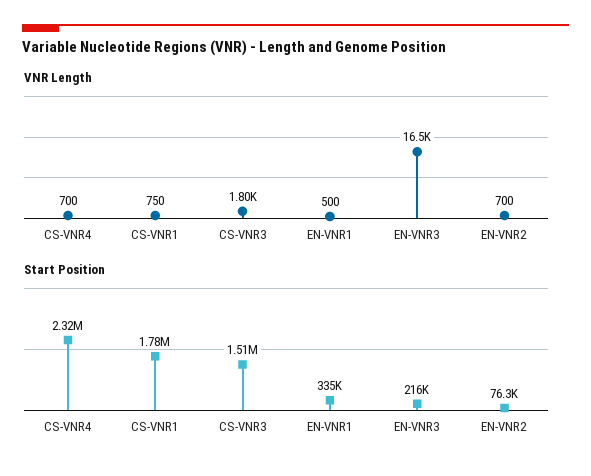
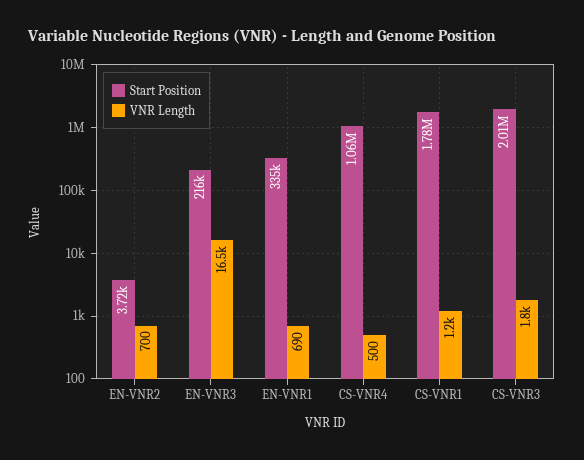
VNR Length, CS-VNR4: 700 -> 500
VNR Length, CS-VNR1: 750 -> 1200
VNR Length, EN-VNR1: 500 -> 690
Start Position, CS-VNR4: 2320000 -> 1060000
Start Position, CS-VNR3: 1510000 -> 2010000
Start Position, EN-VNR2: 76300 -> 3720

